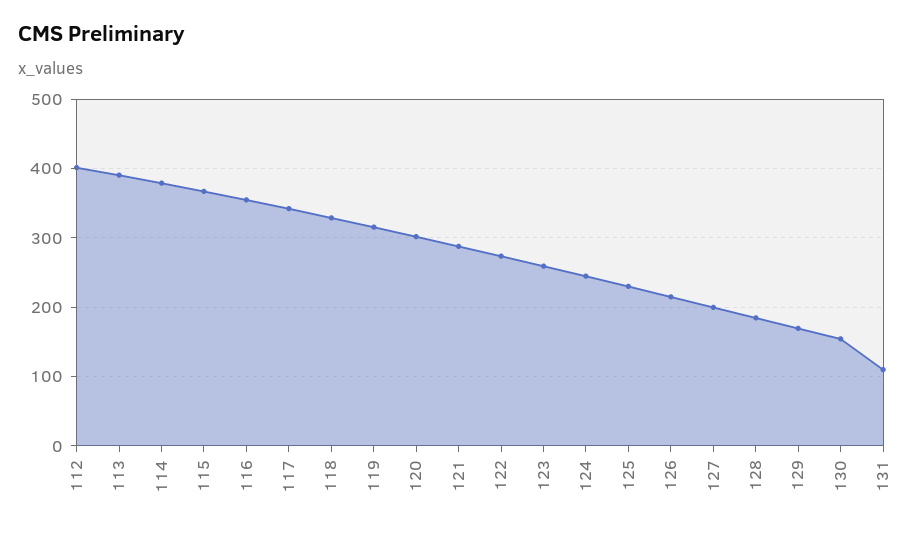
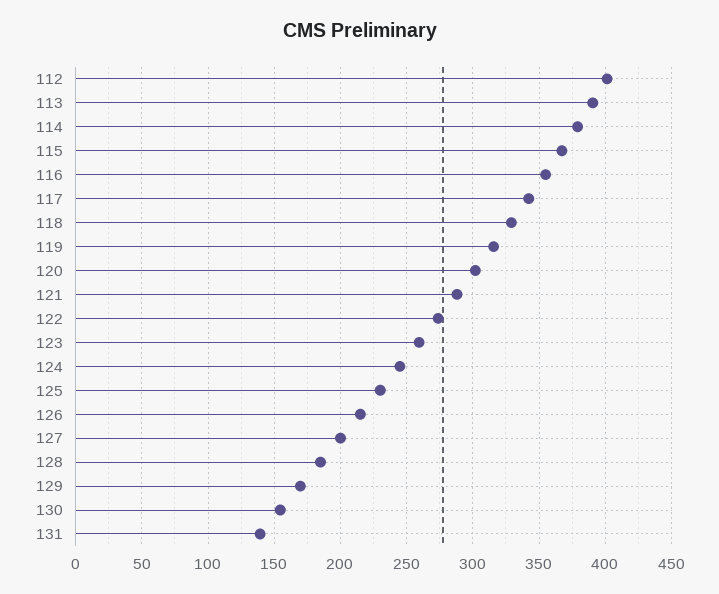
131: 110 -> 140

